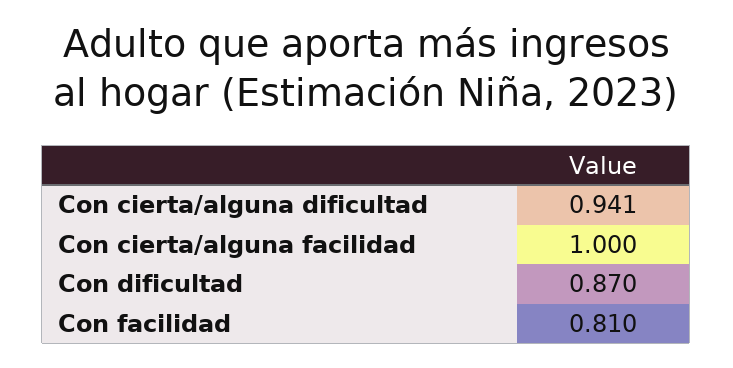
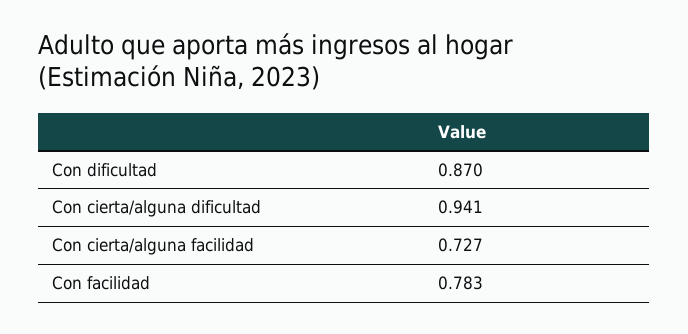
Con cierta/alguna facilidad: 1 -> 0.727
Con facilidad: 0.81 -> 0.783

